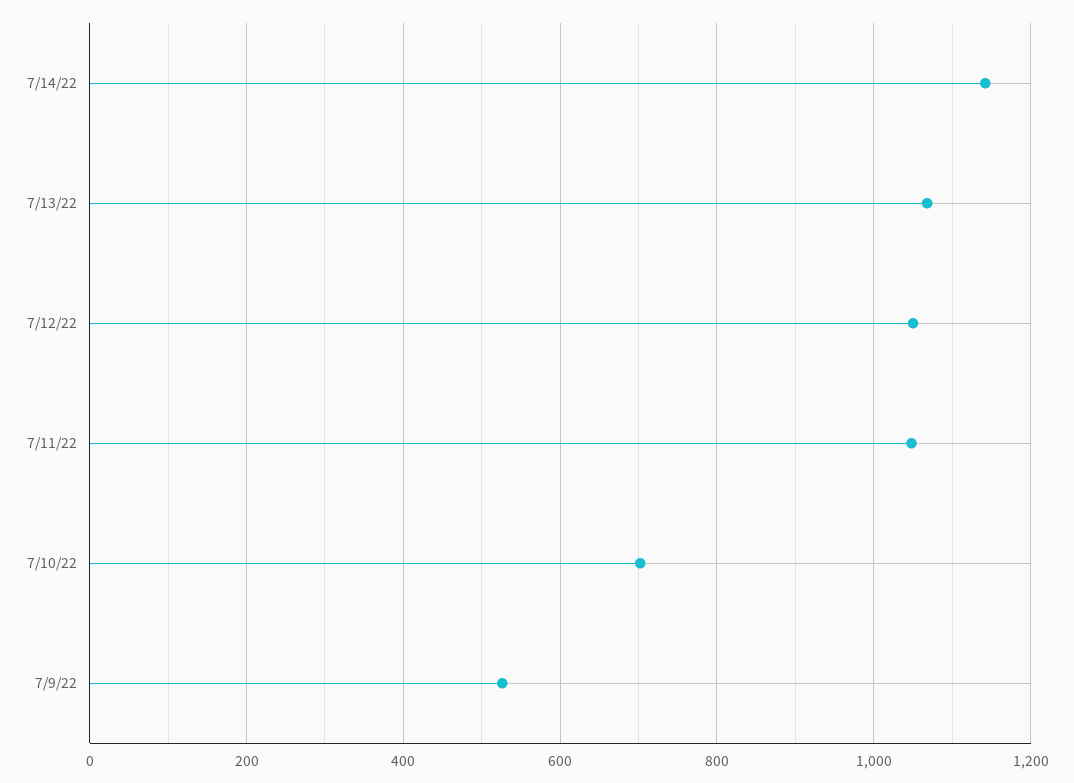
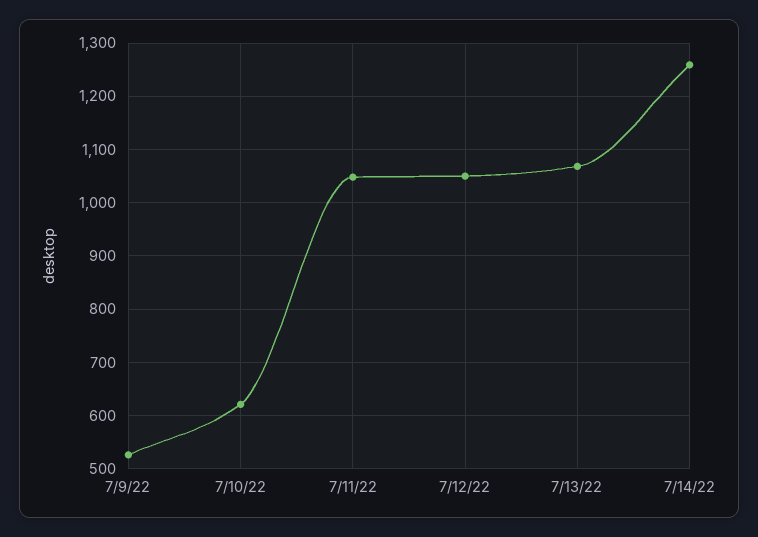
7/14/22: 1140 -> 1260
7/10/22: 700 -> 620

